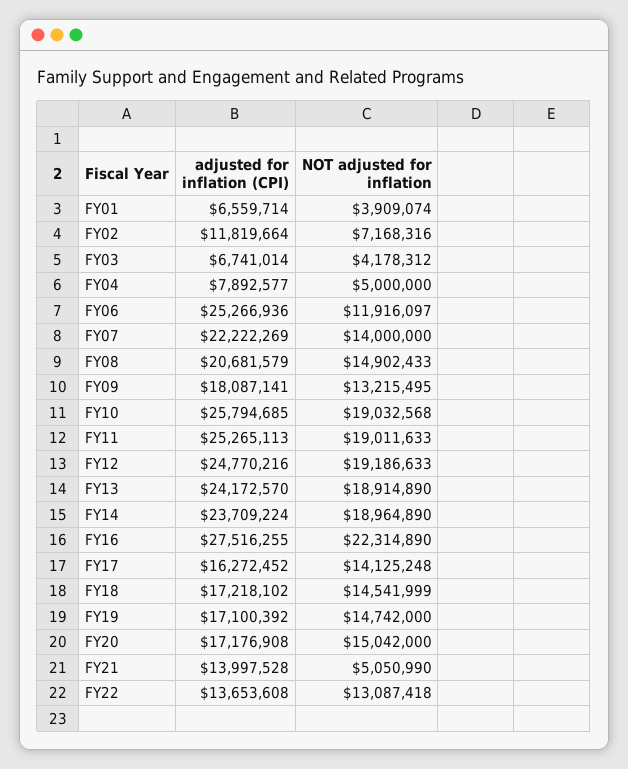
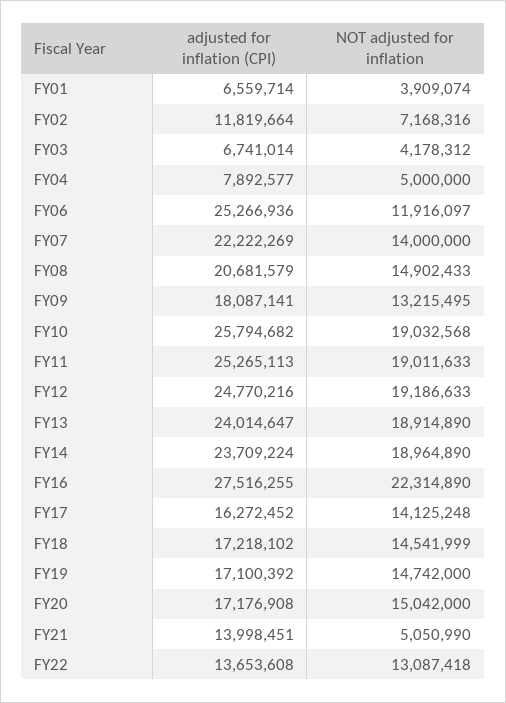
adjusted for inflation (CPI), FY10: 25794685 -> 25794682
adjusted for inflation (CPI), FY13: 24172570 -> 24014647
adjusted for inflation (CPI), FY21: 13997528 -> 13998451

